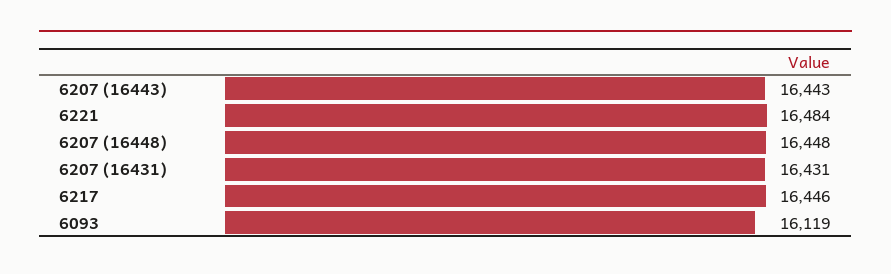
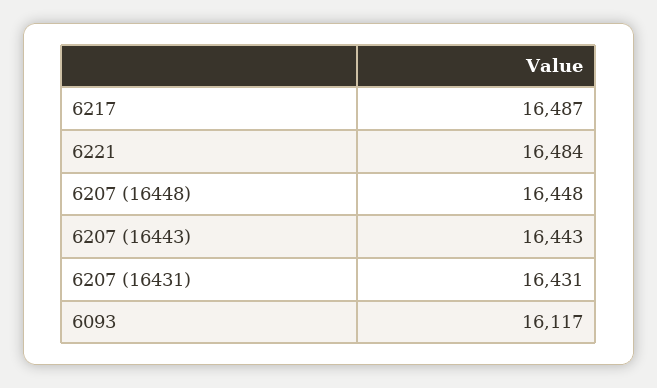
6217: 16446 -> 16487
6093: 16119 -> 16117

